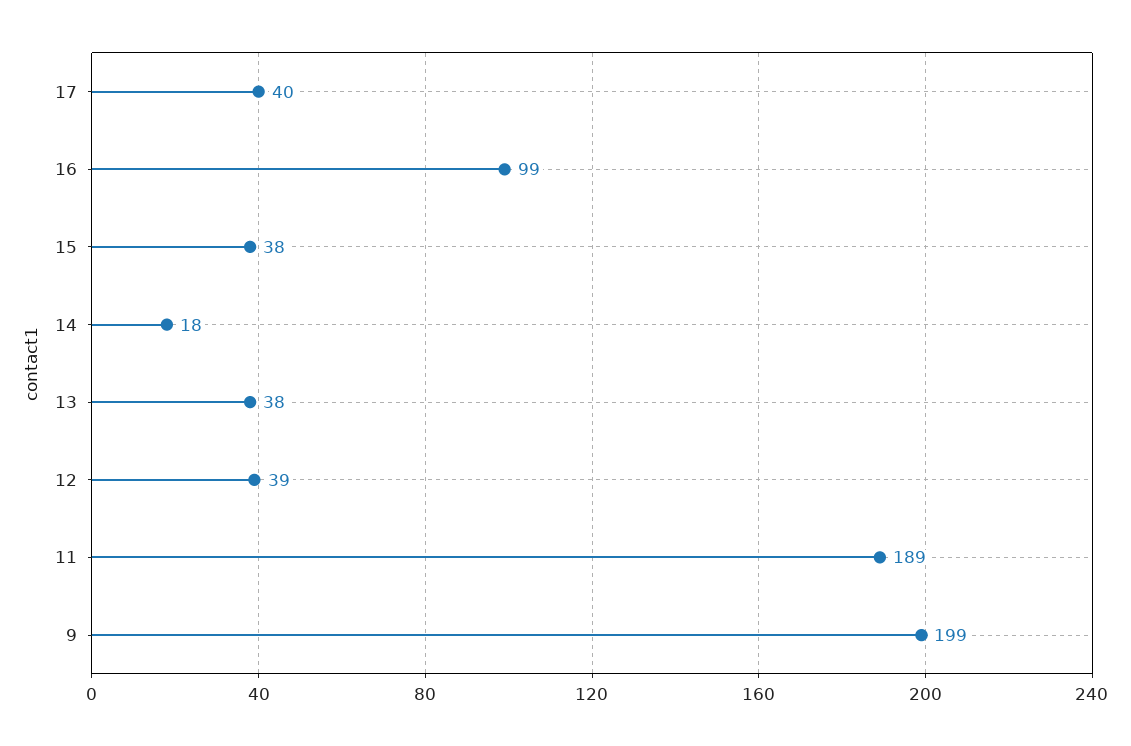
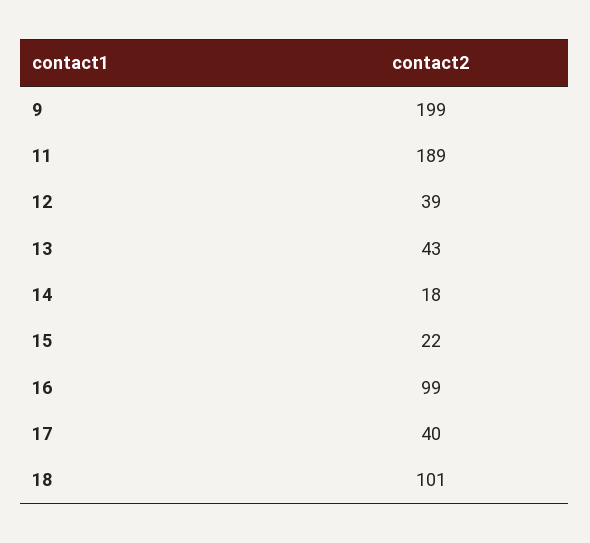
15: 38 -> 22
13: 38 -> 43
18: none -> 101

